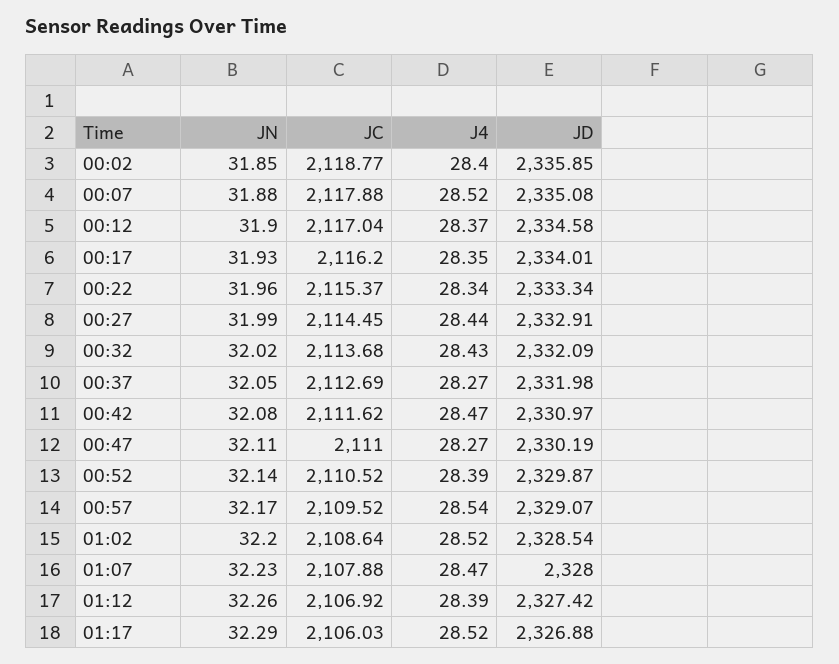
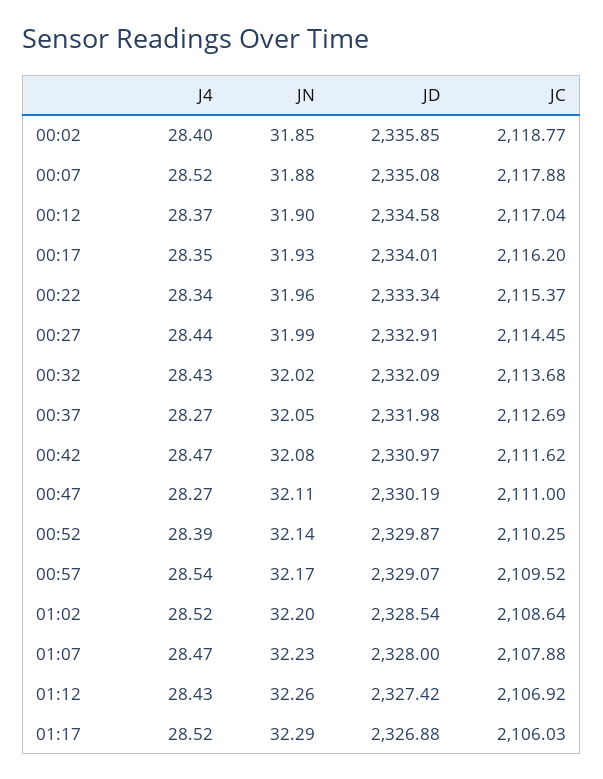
JC, 00:52: 2110.52 -> 2110.25
J4, 01:12: 28.39 -> 28.43

